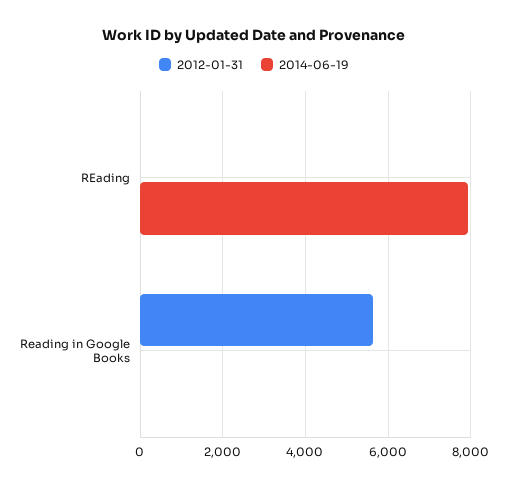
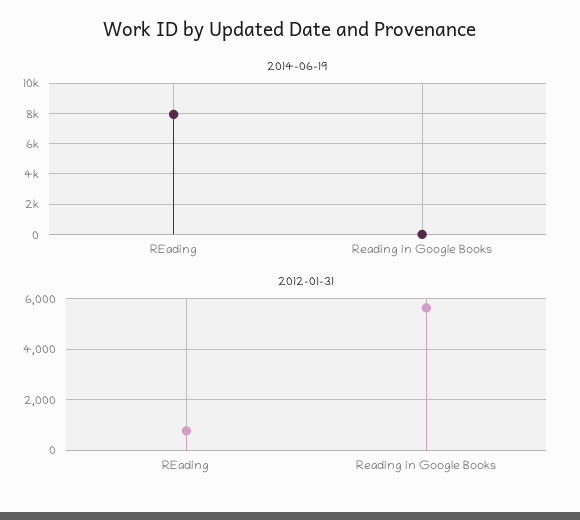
2012-01-31, REading: 0 -> 750

